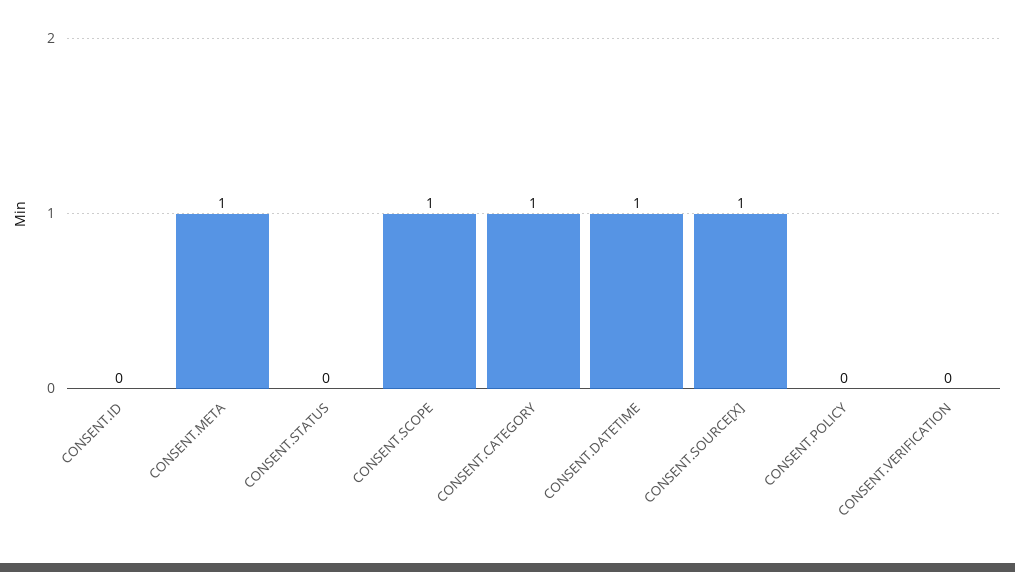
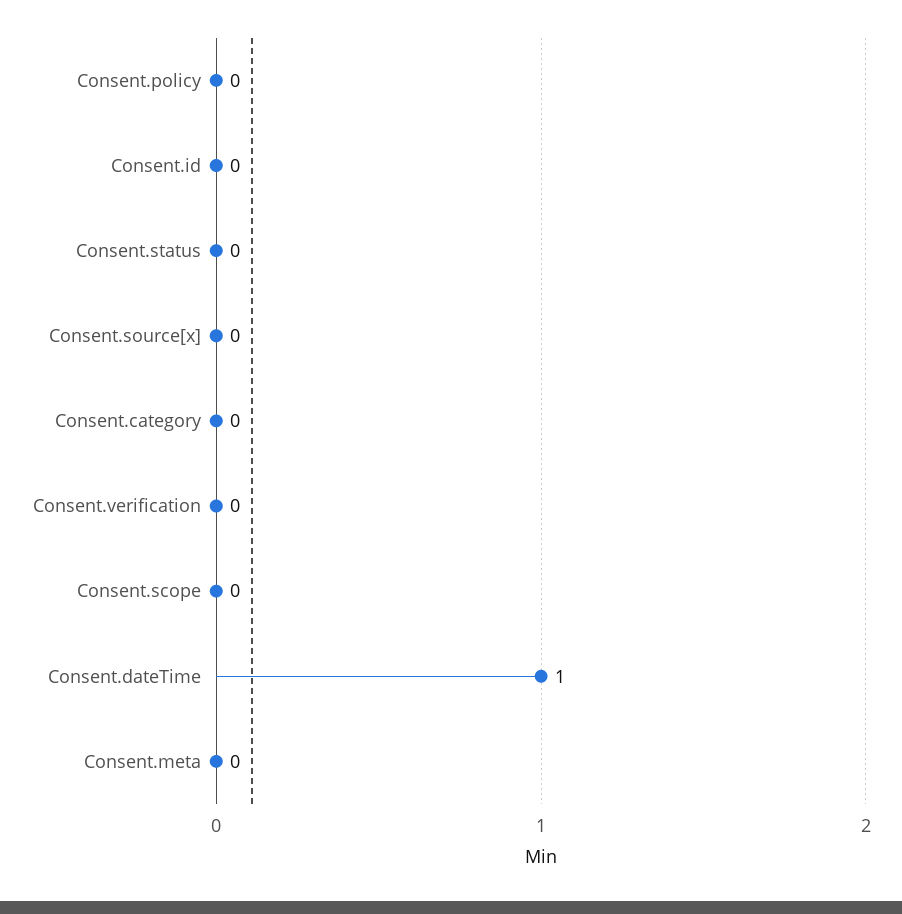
CONSENT.META: 1 -> 0
CONSENT.SCOPE: 1 -> 0
CONSENT.CATEGORY: 1 -> 0
CONSENT.SOURCE[X]: 1 -> 0

